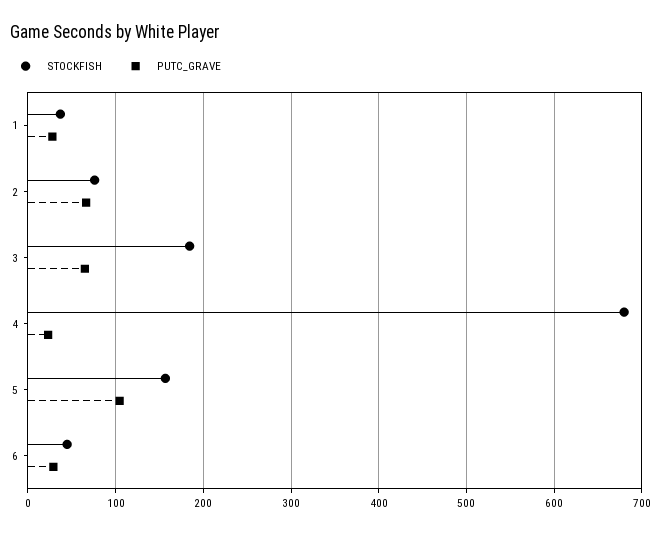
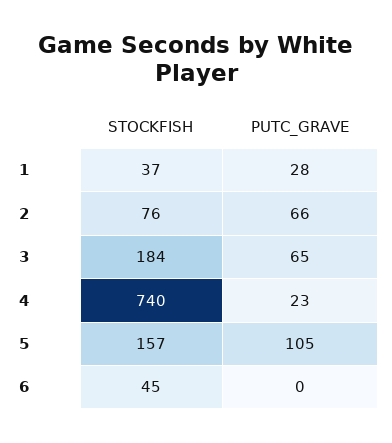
STOCKFISH, 4: 680 -> 740
PUTC_GRAVE, 6: 30 -> 0

